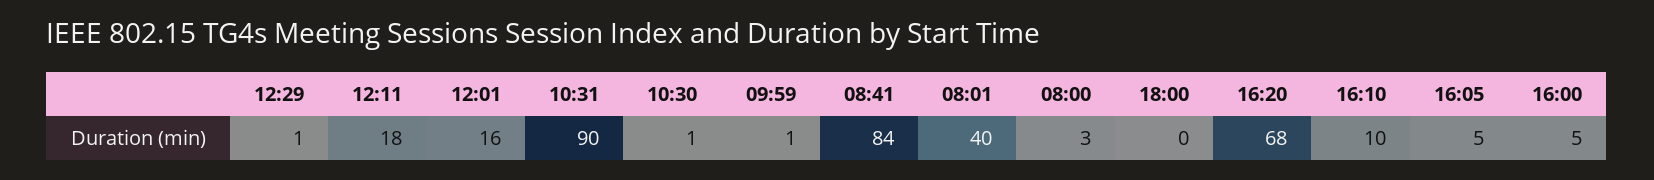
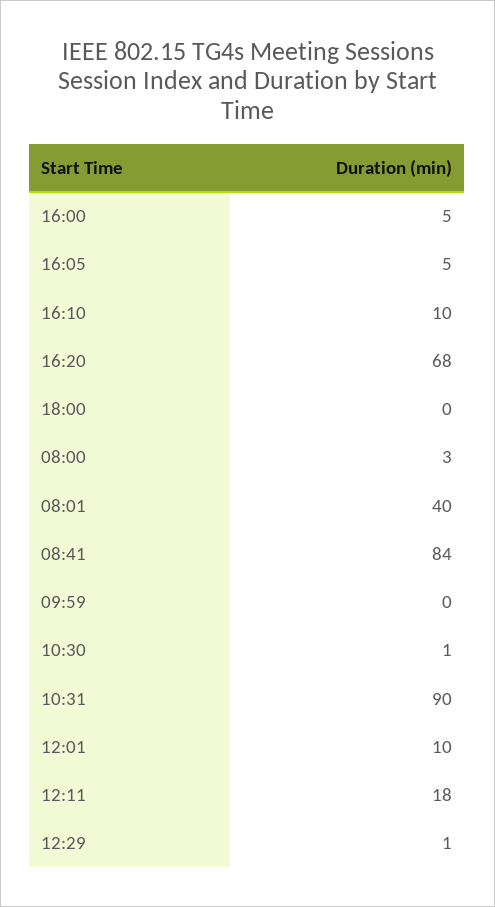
12:01: 16 -> 10
09:59: 1 -> 0

